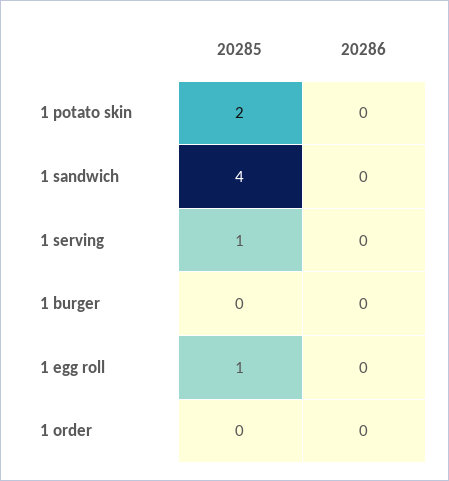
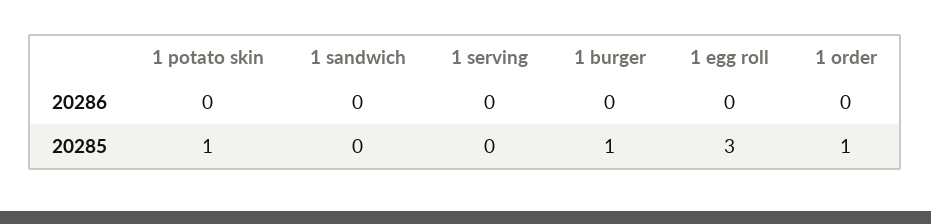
20285, 1 potato skin: 2 -> 1
20285, 1 sandwich: 4 -> 0
20285, 1 serving: 1 -> 0
20285, 1 burger: 0 -> 1
20285, 1 egg roll: 1 -> 3
20285, 1 order: 0 -> 1

